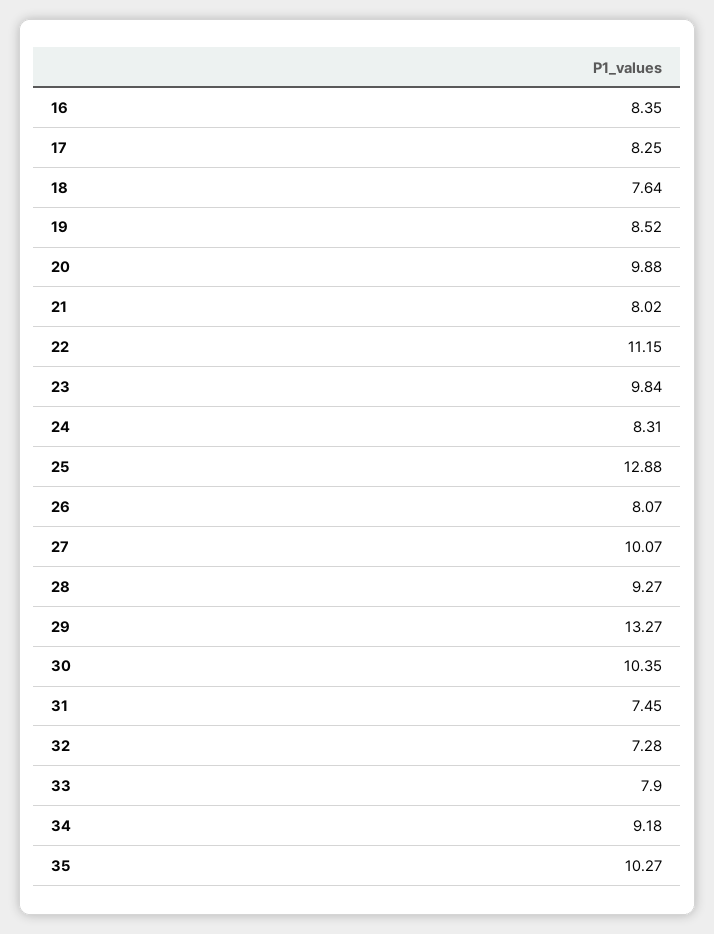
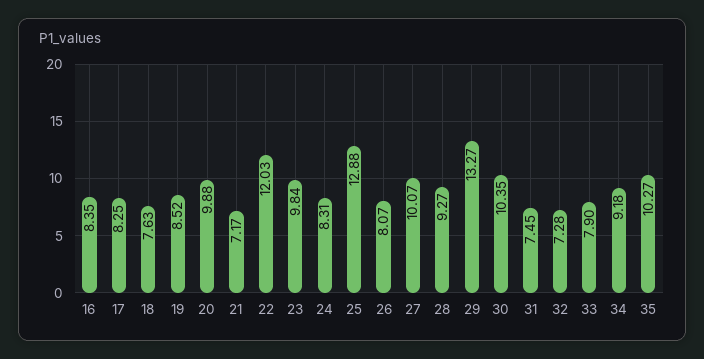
18: 7.64 -> 7.63
21: 8.02 -> 7.17
22: 11.15 -> 12.03

